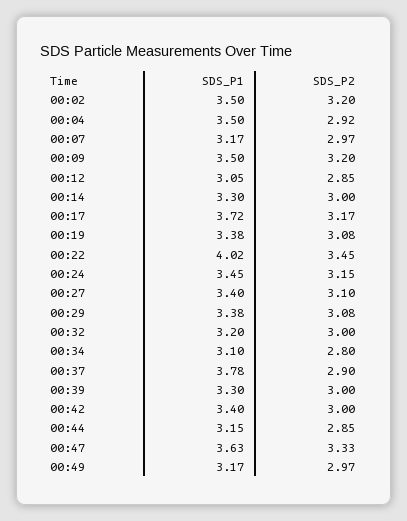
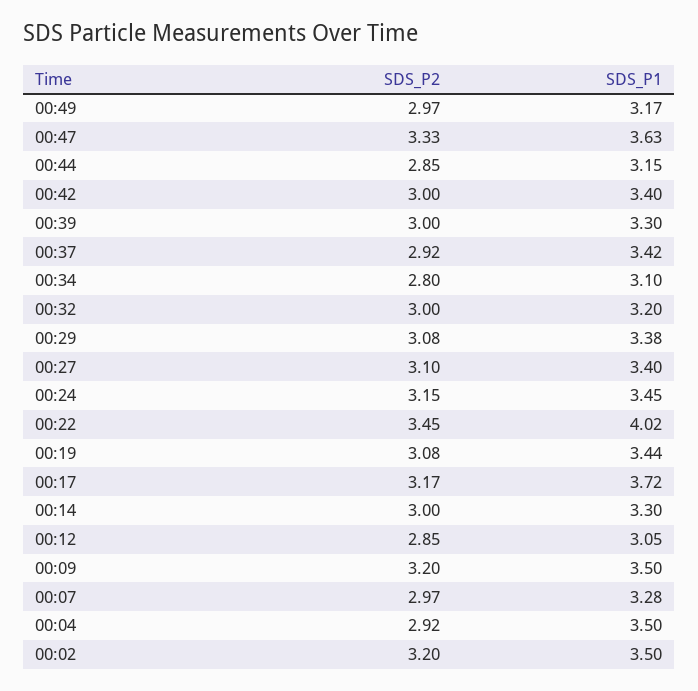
SDS_P1, 00:07: 3.17 -> 3.28
SDS_P1, 00:19: 3.38 -> 3.44
SDS_P1, 00:37: 3.78 -> 3.42
SDS_P2, 00:37: 2.9 -> 2.92

